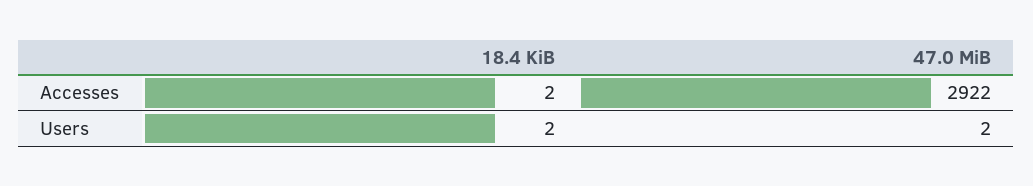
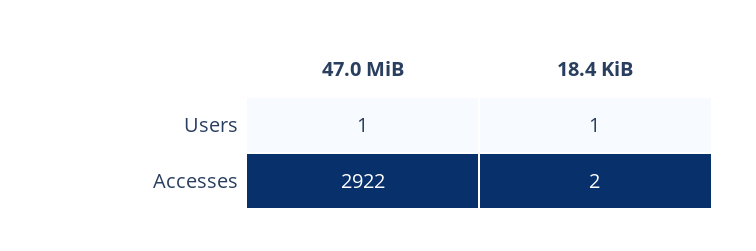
18.4 KiB, Users: 2 -> 1
47.0 MiB, Users: 2 -> 1

